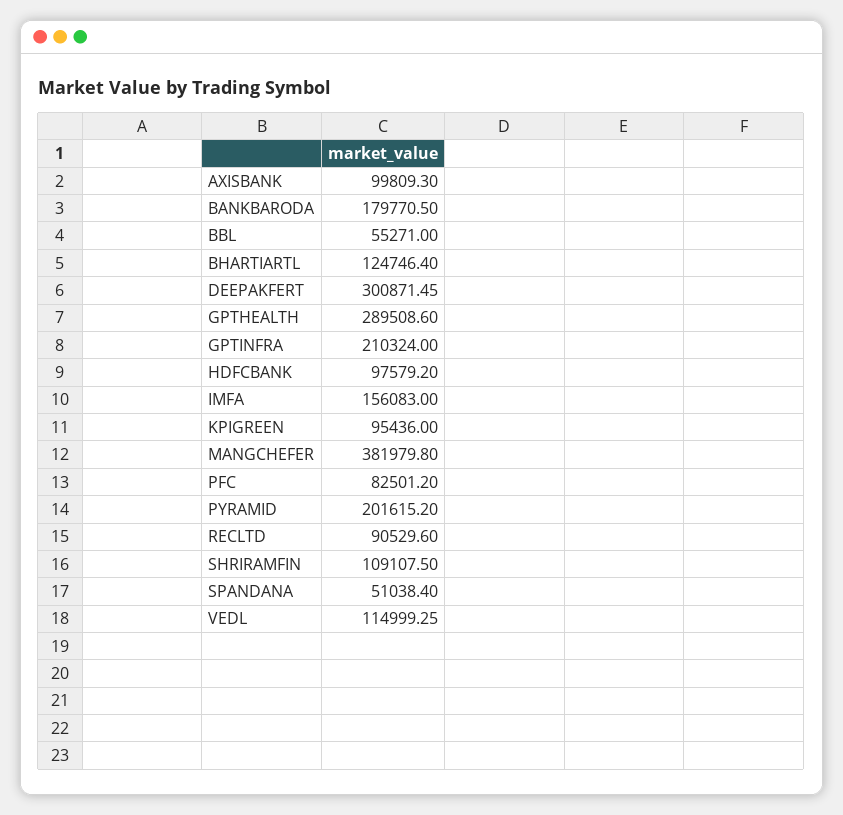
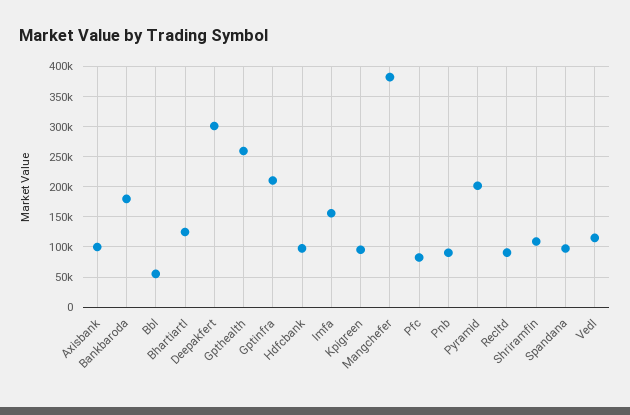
GPTHEALTH: 289508.6 -> 260000
SPANDANA: 51038.4 -> 100000
Pnb: none -> 90000

